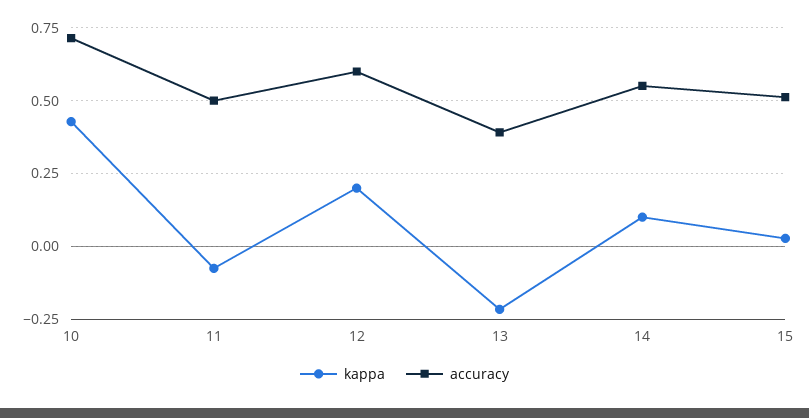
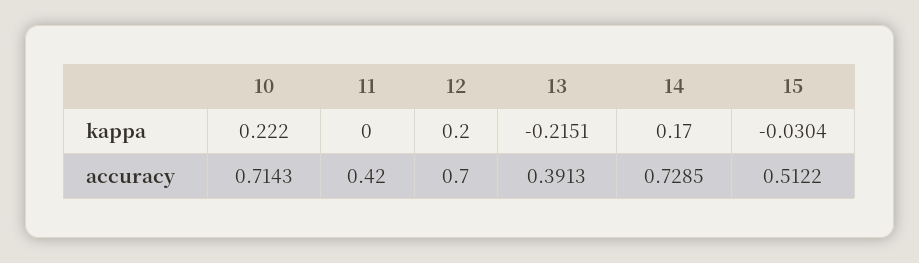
kappa, 10: 0.425 -> 0.222
kappa, 11: -0.075 -> 0
accuracy, 11: 0.5 -> 0.42
accuracy, 12: 0.6 -> 0.7
kappa, 14: 0.1 -> 0.17
accuracy, 14: 0.55 -> 0.7285
kappa, 15: 0.025 -> -0.0304

